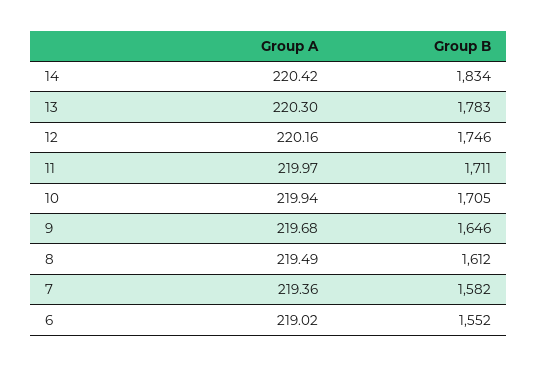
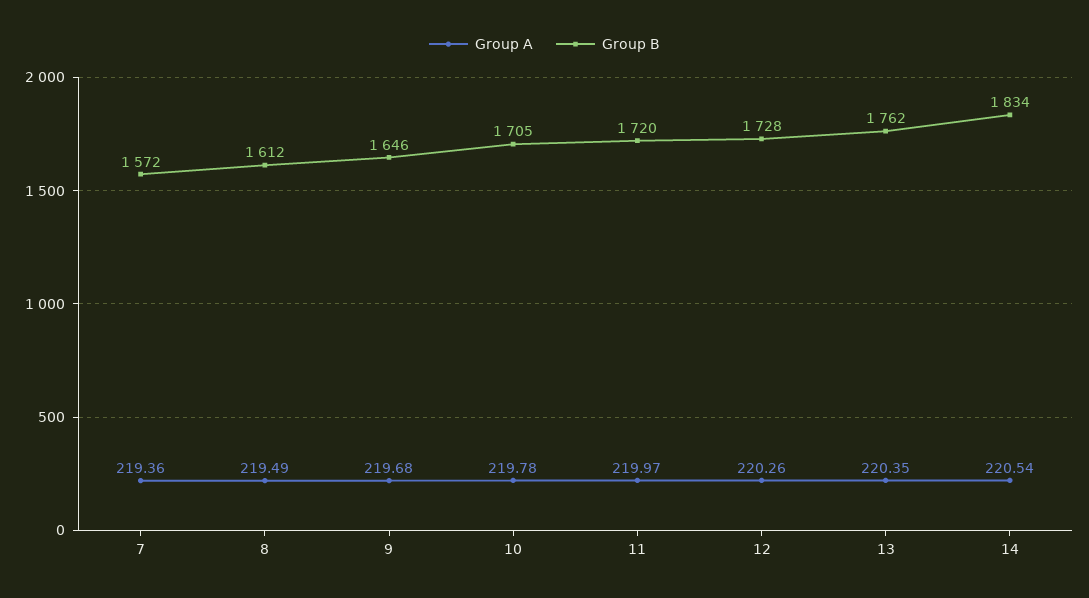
Group A, 14: 220.42 -> 220.54
Group A, 13: 220.3 -> 220.35
Group B, 13: 1783 -> 1762
Group A, 12: 220.16 -> 220.26
Group B, 12: 1746 -> 1728
Group B, 11: 1711 -> 1720
Group A, 10: 219.94 -> 219.78
Group B, 7: 1582 -> 1572
Group A, 6: 219.02 -> none
Group B, 6: 1552 -> none

